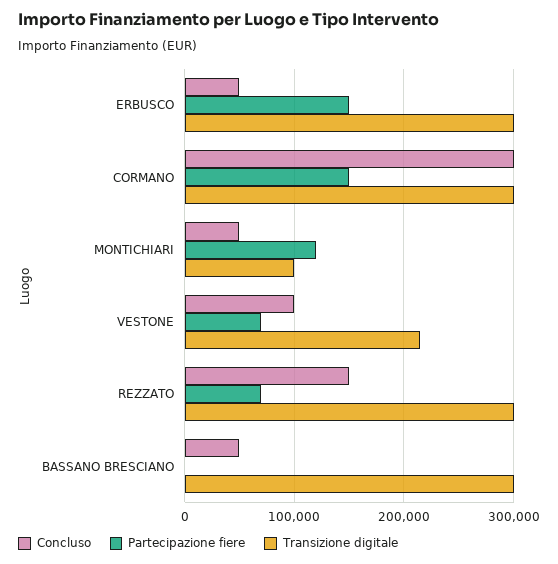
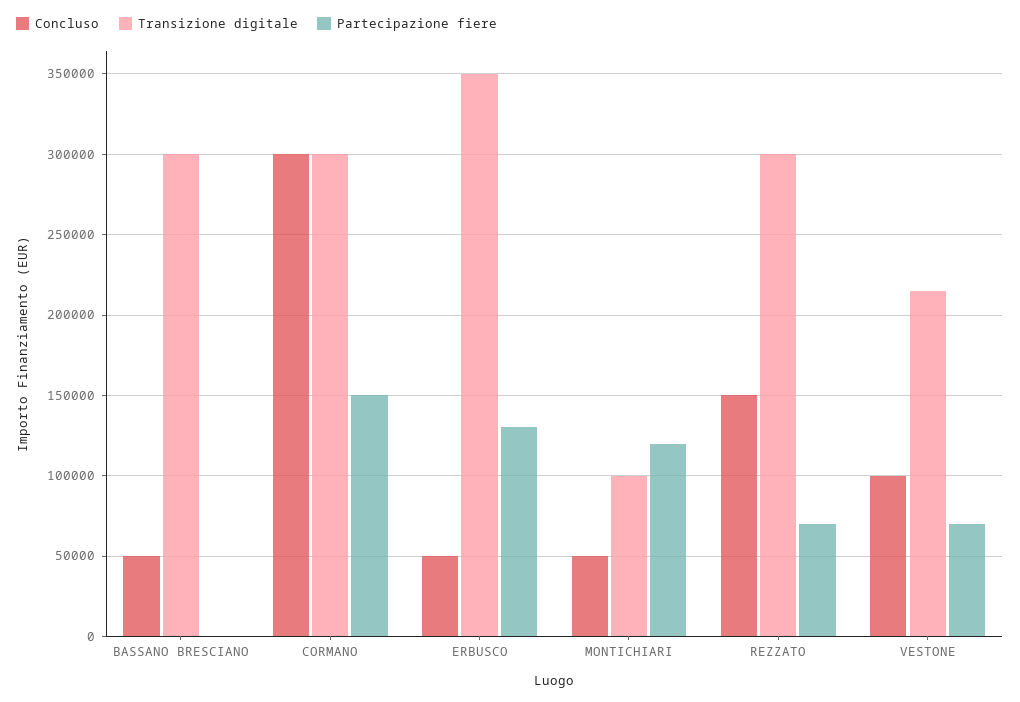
Partecipazione fiere, ERBUSCO: 150000 -> 130000
Transizione digitale, ERBUSCO: 300000 -> 350000

